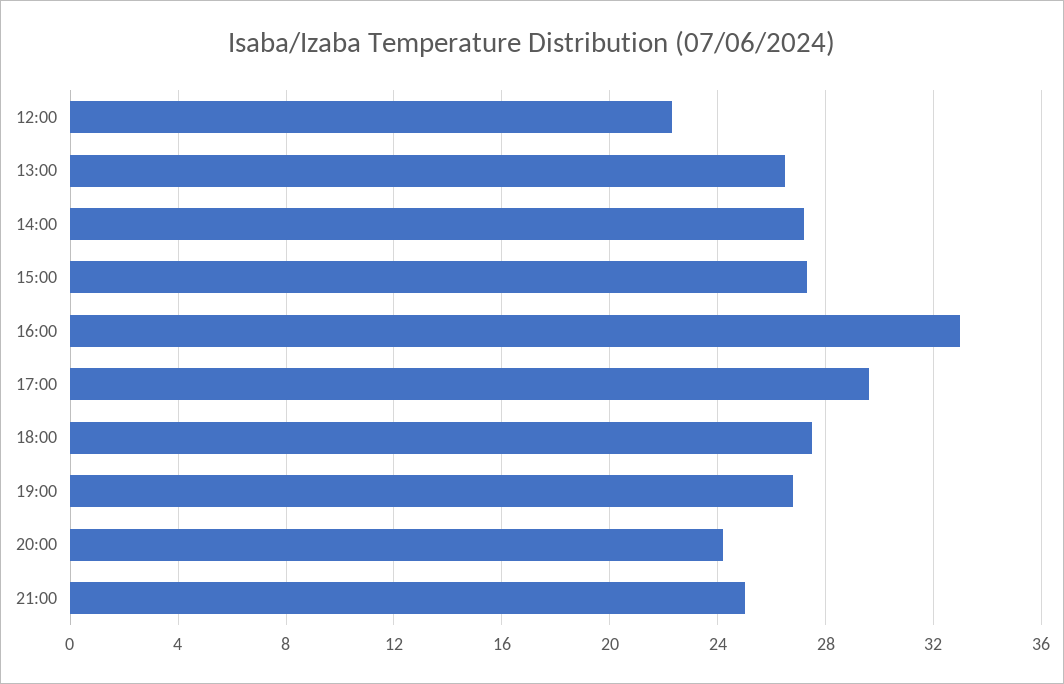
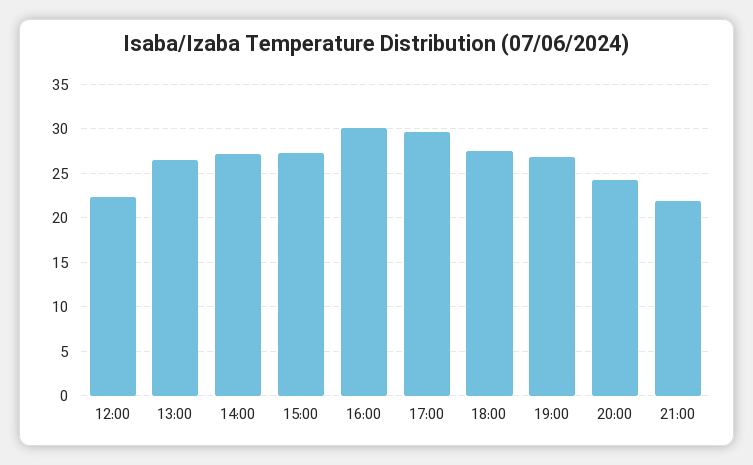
16:00: 33 -> 30
21:00: 25 -> 22

